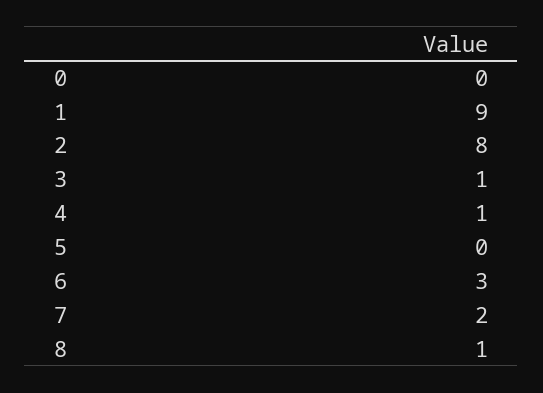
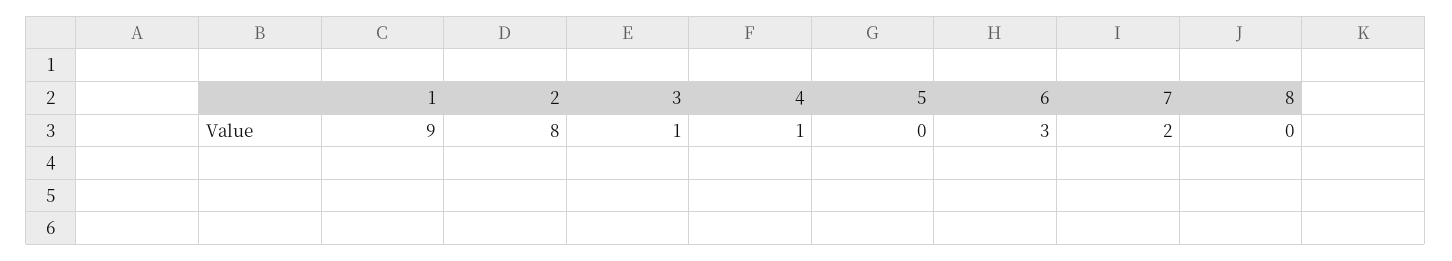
0: 0 -> none
8: 1 -> 0

